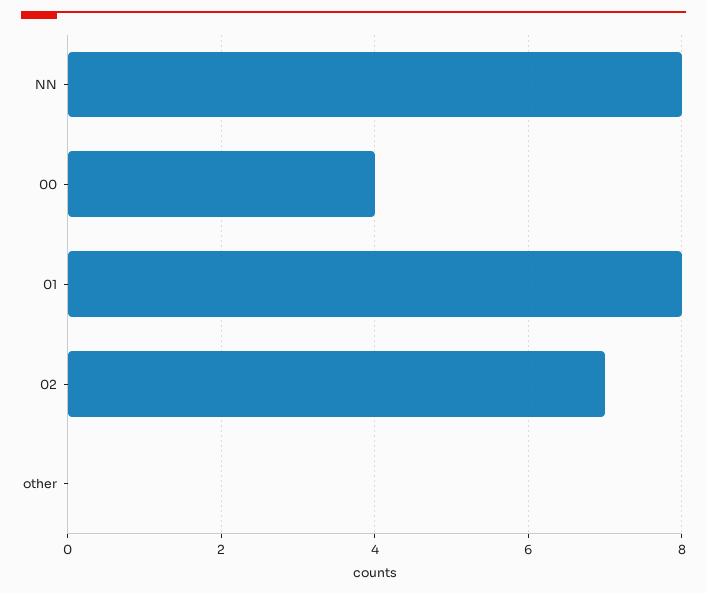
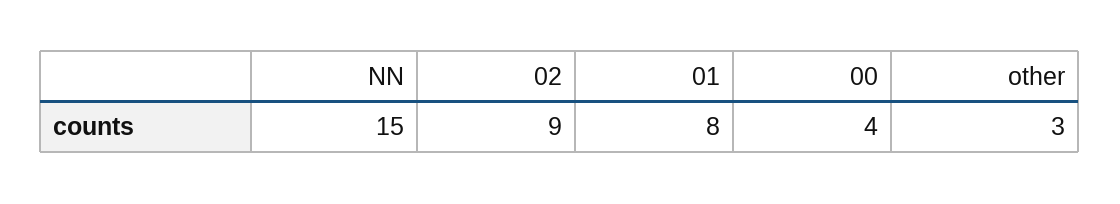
NN: 8 -> 15
02: 7 -> 9
other: 0 -> 3

